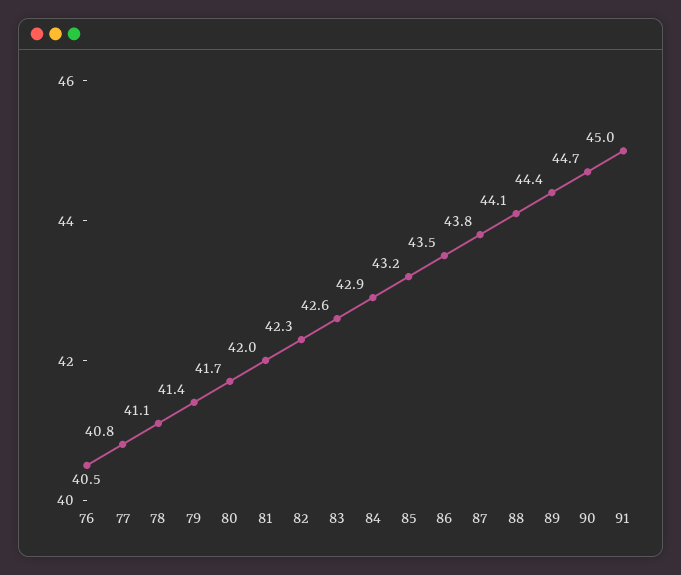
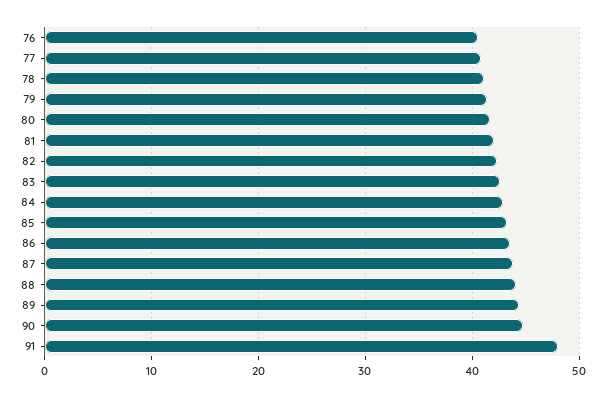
91: 45 -> 48

